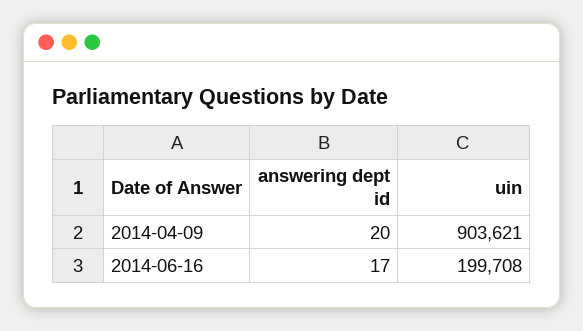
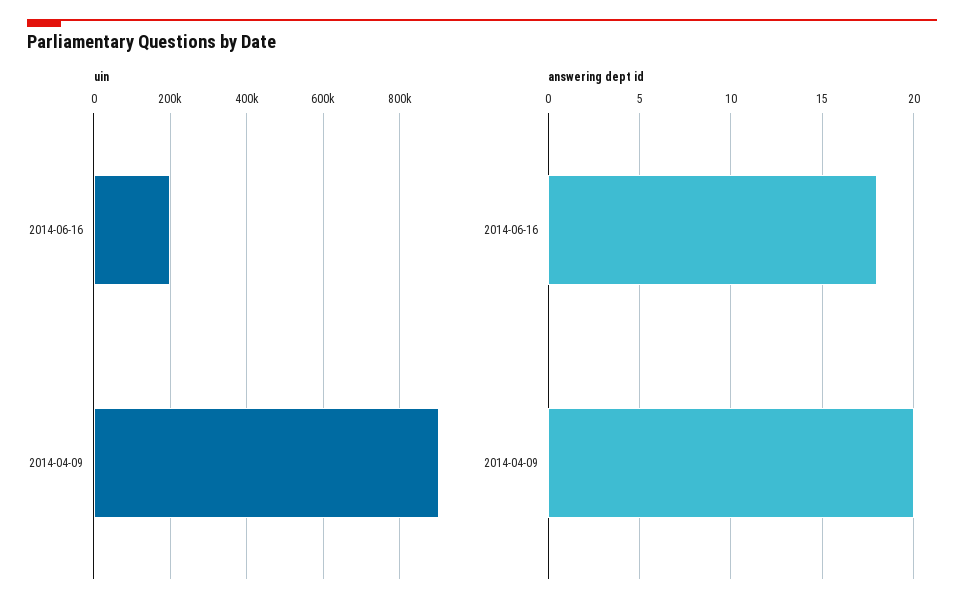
answering dept id, 2014-06-16: 17 -> 18

